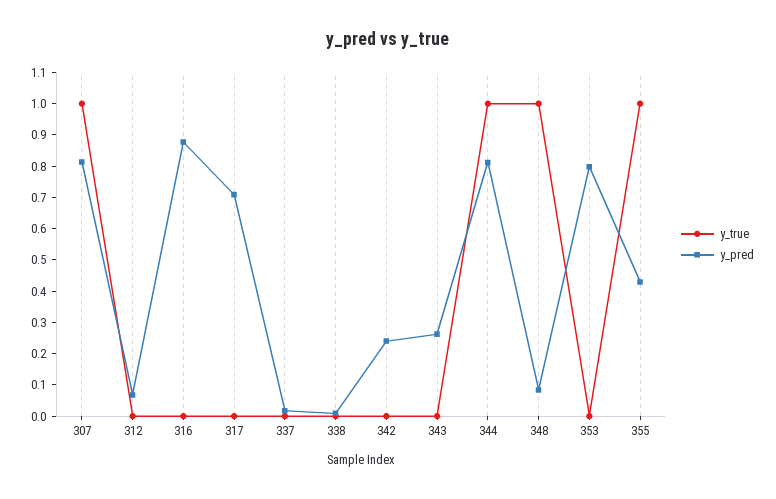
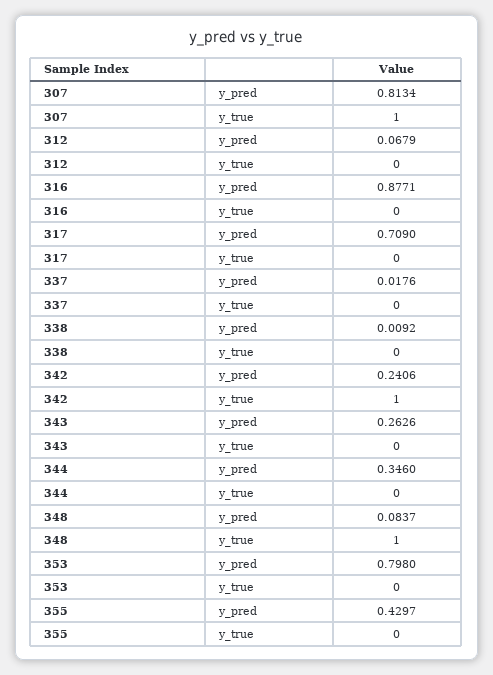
y_true, 342: 0 -> 1
y_true, 344: 1 -> 0
y_pred, 344: 0.8 -> 0.346
y_true, 355: 1 -> 0

